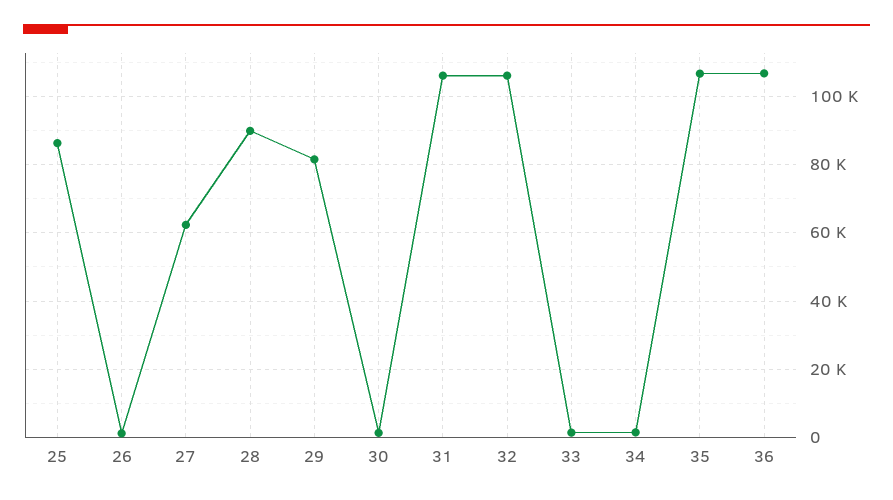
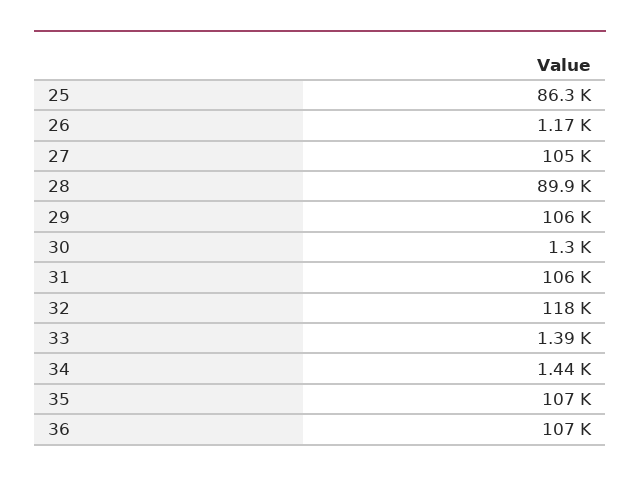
27: 62000 -> 105000
29: 82000 -> 106000
32: 106000 -> 118000

